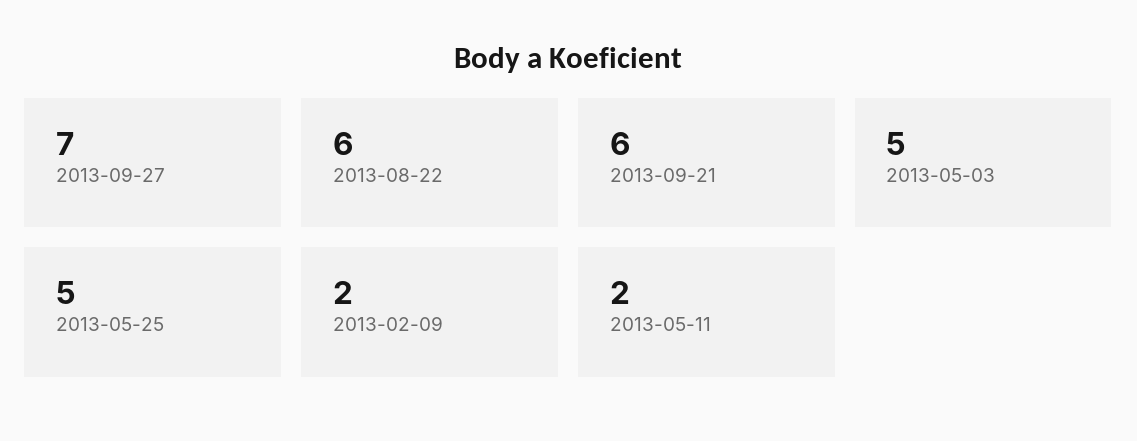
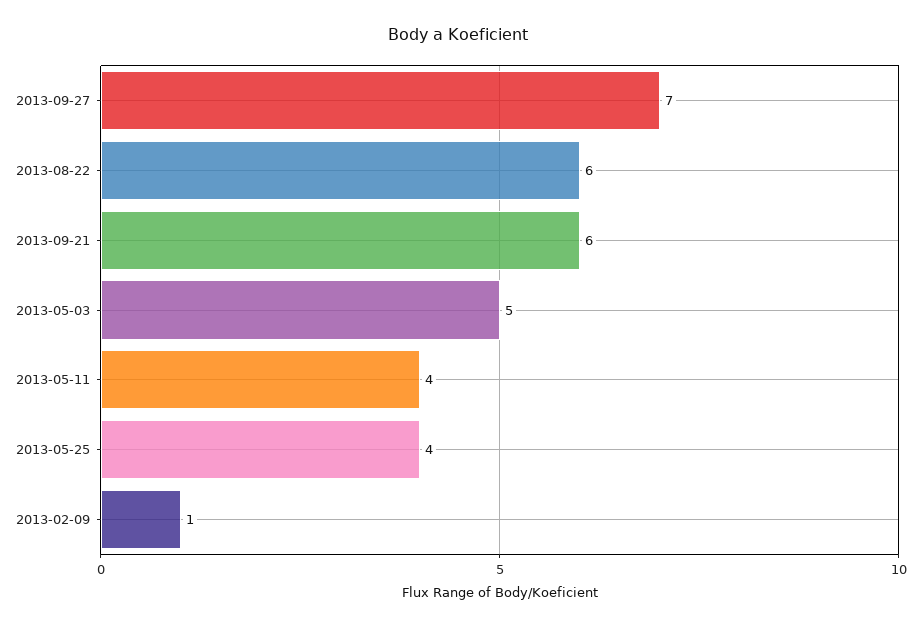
2013-05-25: 5 -> 4
2013-02-09: 2 -> 1
2013-05-11: 2 -> 4

